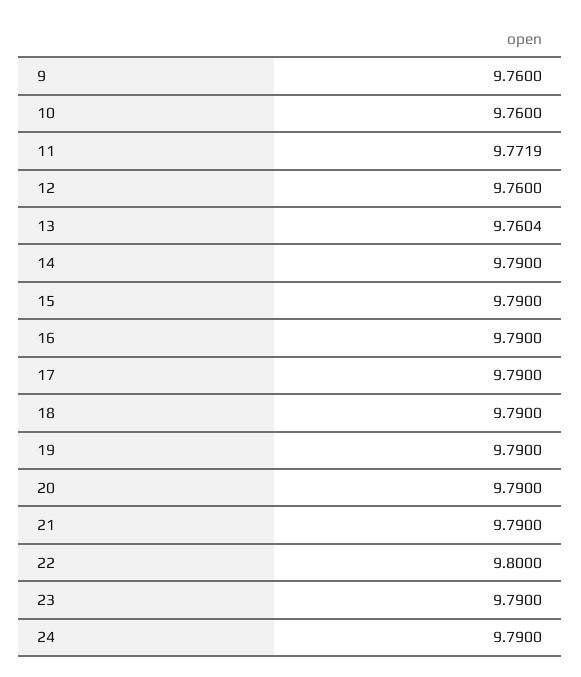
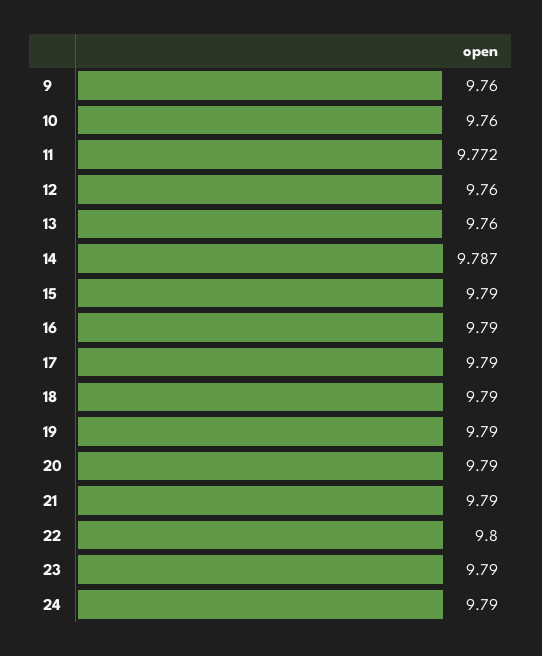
14: 9.79 -> 9.787

